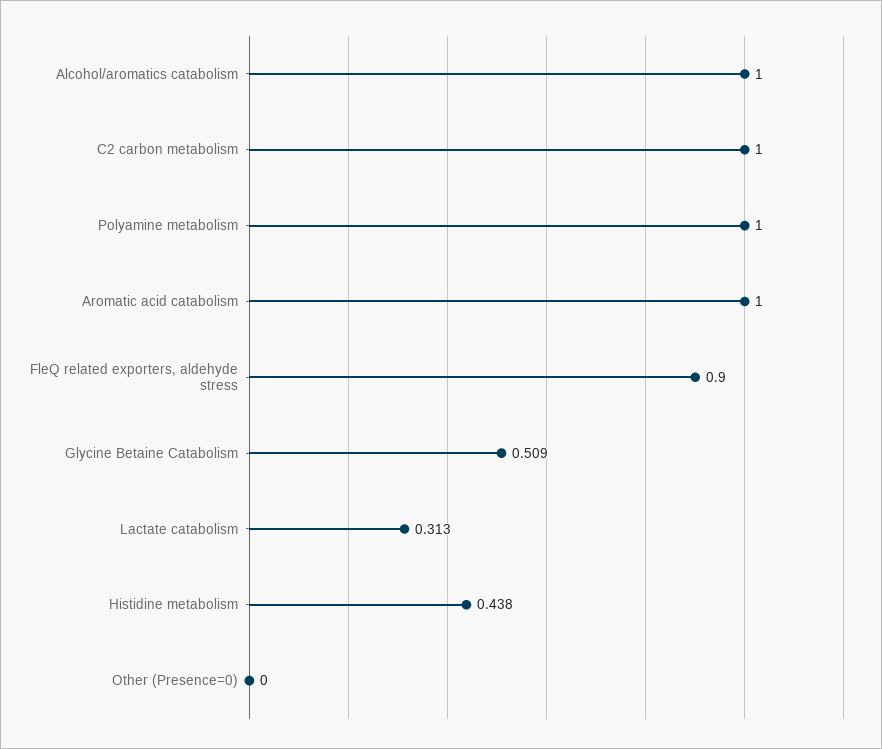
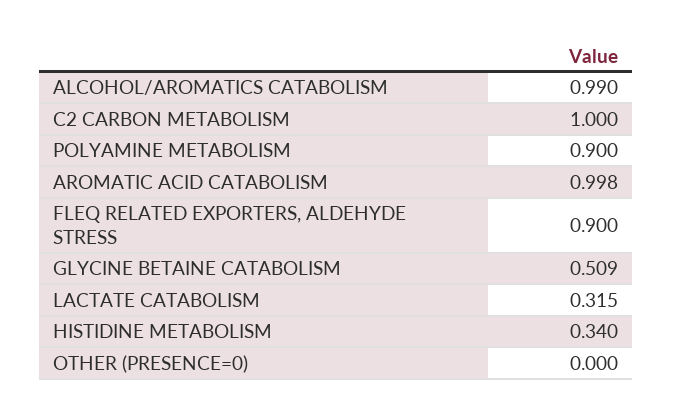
Alcohol/aromatics catabolism: 1 -> 0.99
Polyamine metabolism: 1 -> 0.9
Aromatic acid catabolism: 1 -> 0.998
Lactate catabolism: 0.313 -> 0.315
Histidine metabolism: 0.438 -> 0.34

